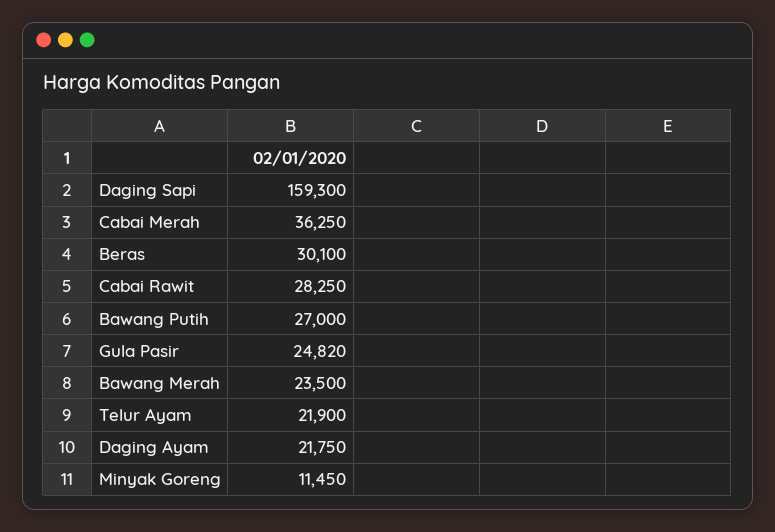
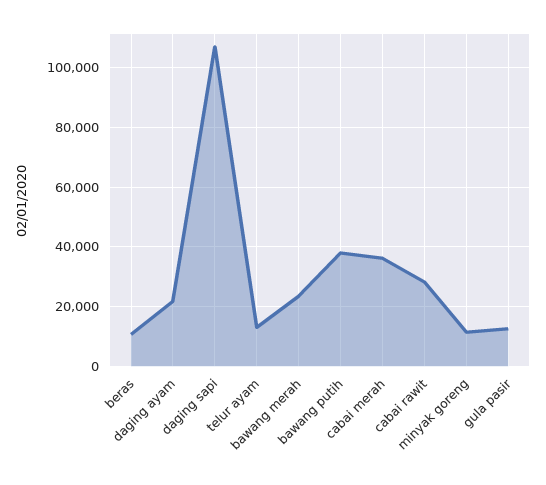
Daging Sapi: 159300 -> 107500
Beras: 30100 -> 10000
Bawang Putih: 27000 -> 37500
Gula Pasir: 24820 -> 12500
Telur Ayam: 21900 -> 12500

